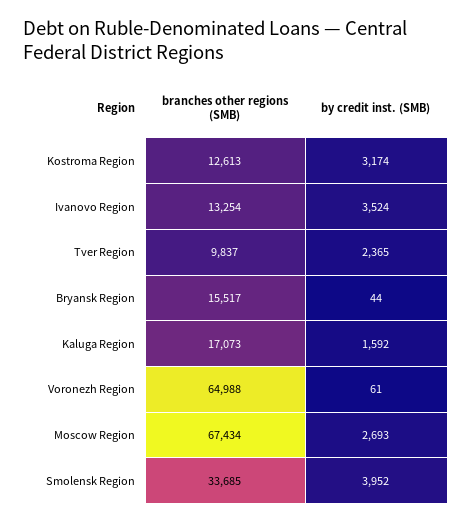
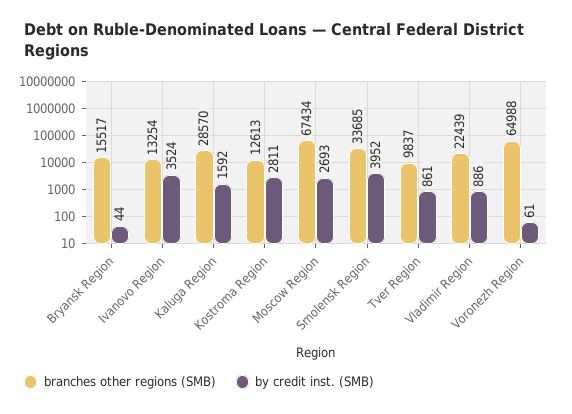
by credit inst. (SMB), Kostroma Region: 3174 -> 2811
by credit inst. (SMB), Tver Region: 2365 -> 861
branches other regions (SMB), Kaluga Region: 17073 -> 28570
branches other regions (SMB), Vladimir Region: none -> 22439
by credit inst. (SMB), Vladimir Region: none -> 886

